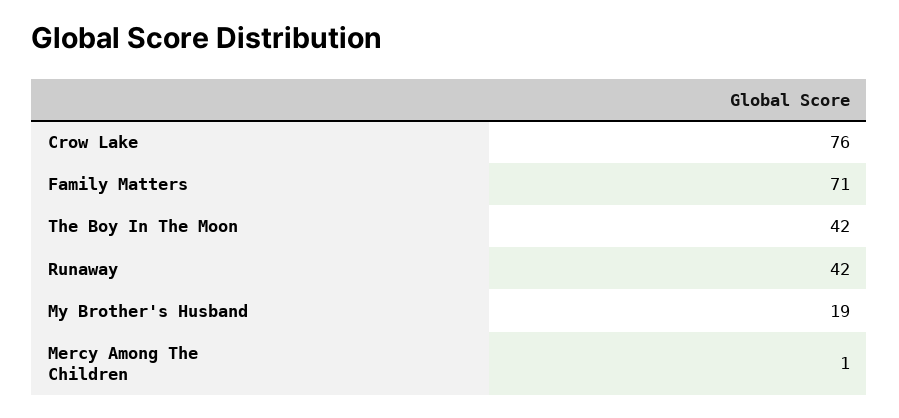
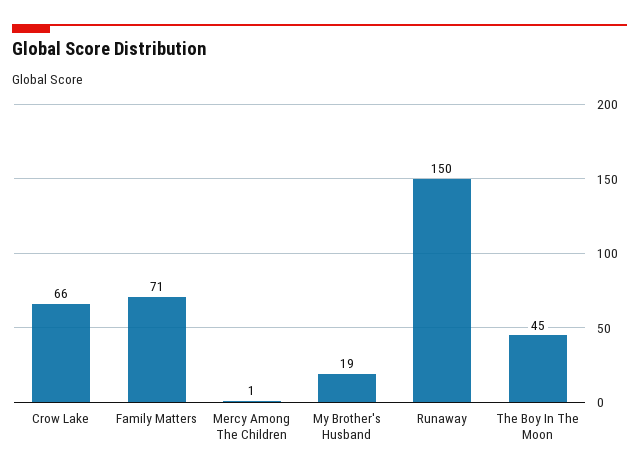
Crow Lake: 76 -> 66
The Boy In The Moon: 42 -> 45
Runaway: 42 -> 150

